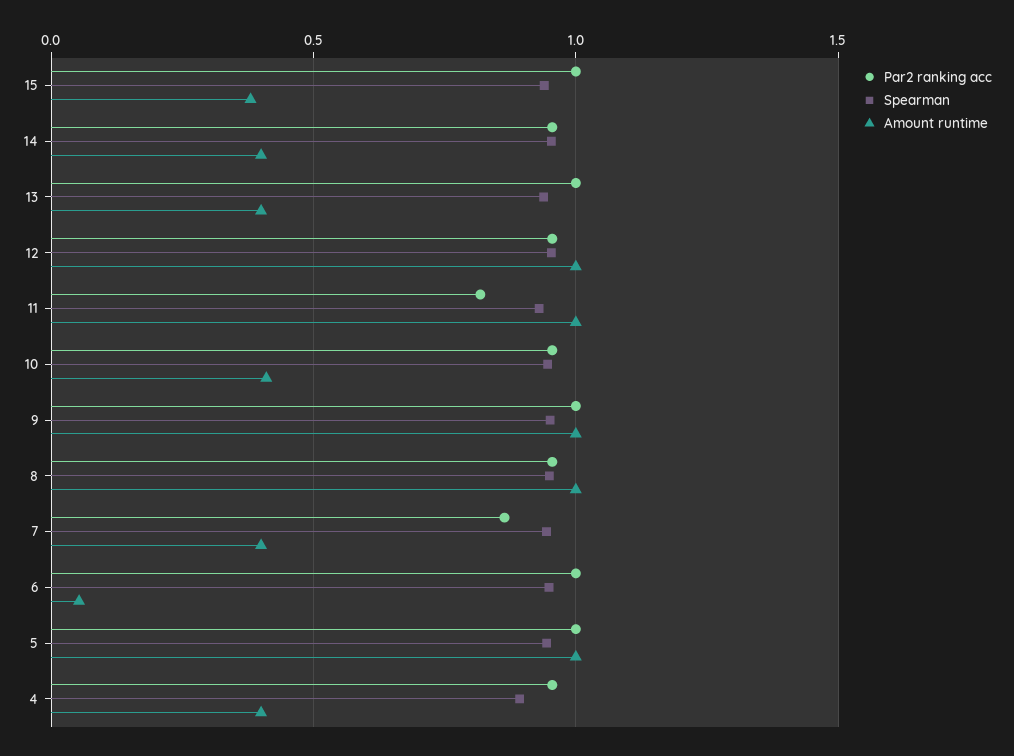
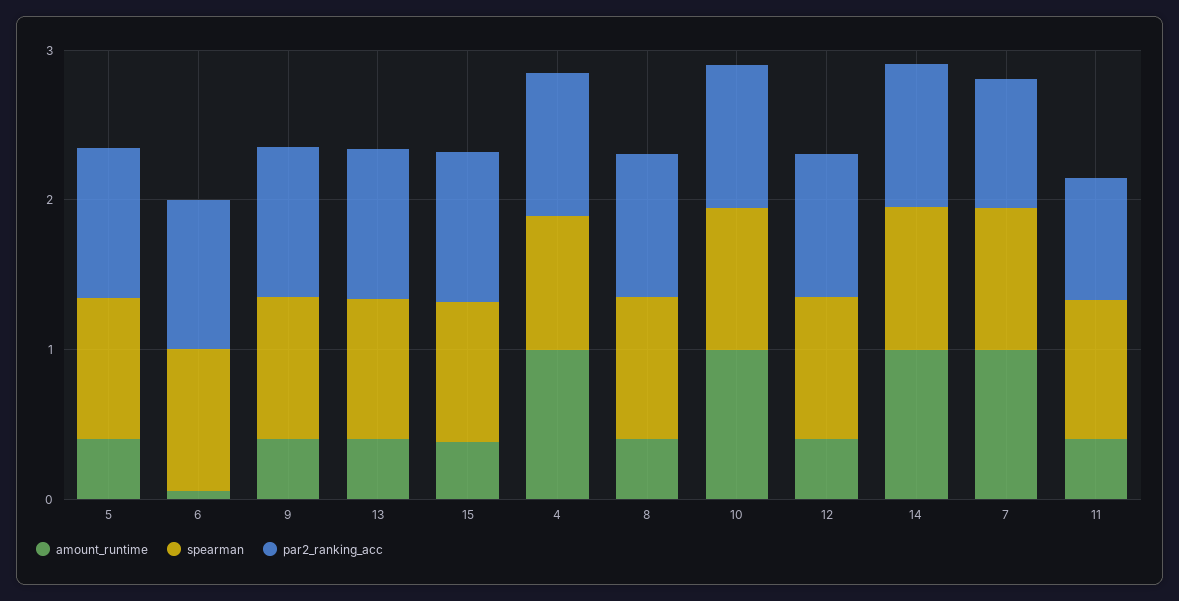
Amount runtime, 14: 0.4 -> 1
Amount runtime, 12: 1 -> 0.4
Amount runtime, 11: 1 -> 0.4
Amount runtime, 10: 0.4 -> 1
Amount runtime, 9: 1 -> 0.4
Amount runtime, 8: 1 -> 0.4
Amount runtime, 7: 0.4 -> 1
Amount runtime, 5: 1 -> 0.4
Amount runtime, 4: 0.4 -> 1

